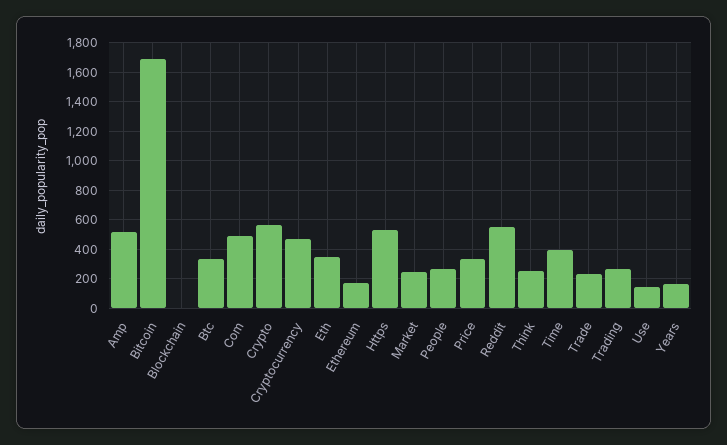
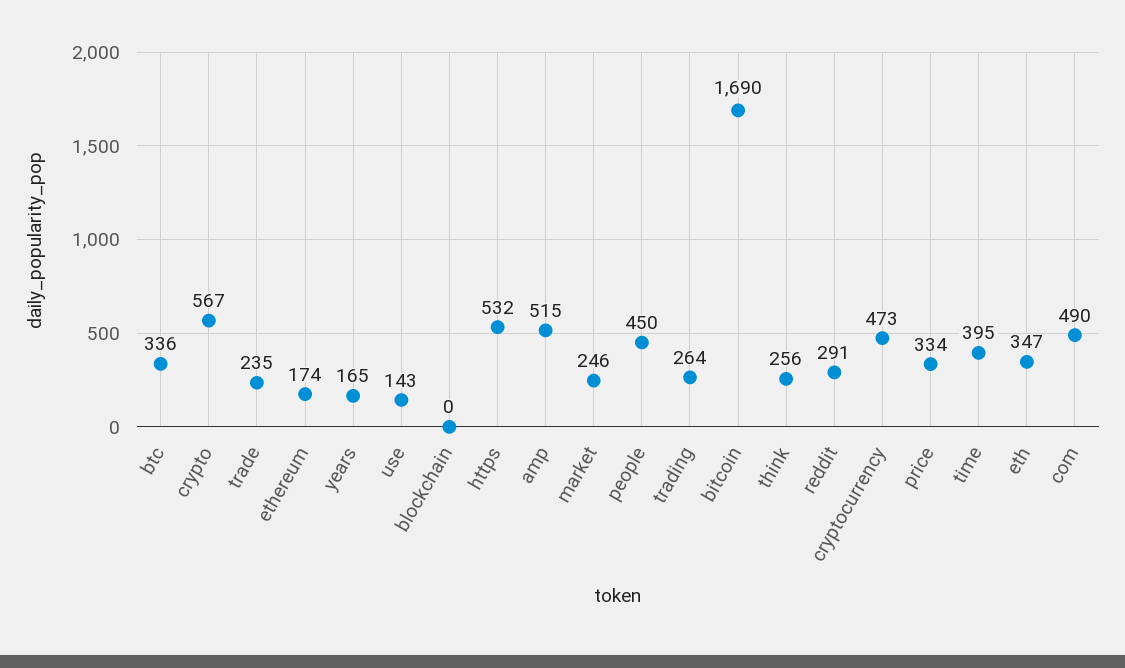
People: 250 -> 450
Reddit: 550 -> 291

